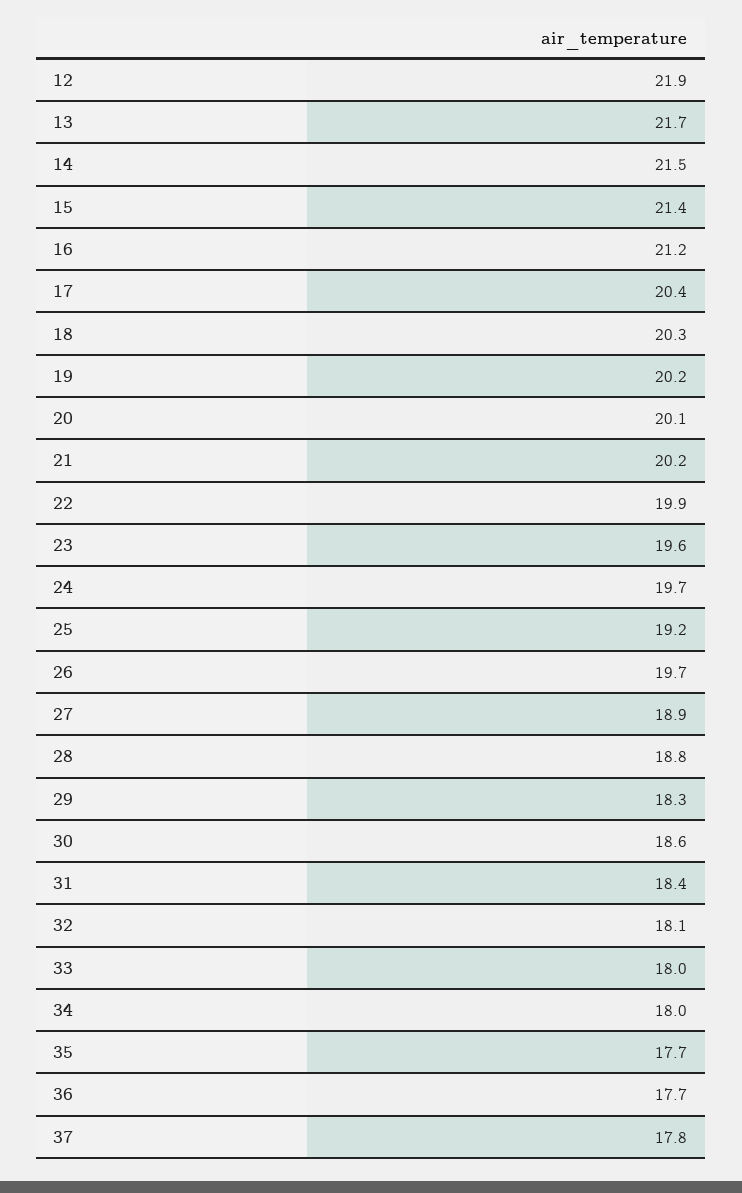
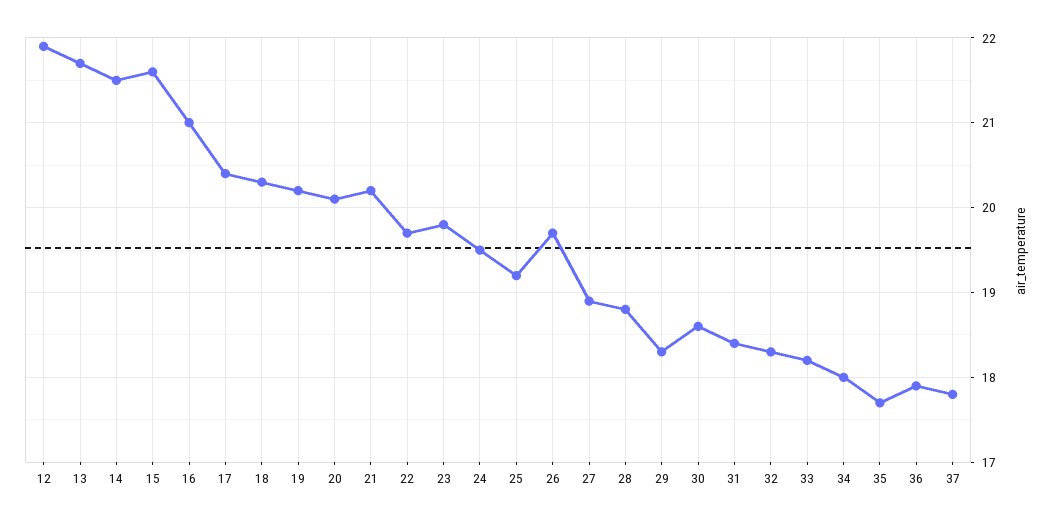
15: 21.4 -> 21.6
16: 21.2 -> 21
22: 19.9 -> 19.7
23: 19.6 -> 19.8
24: 19.7 -> 19.5
32: 18.1 -> 18.3
33: 18 -> 18.2
36: 17.7 -> 17.9

